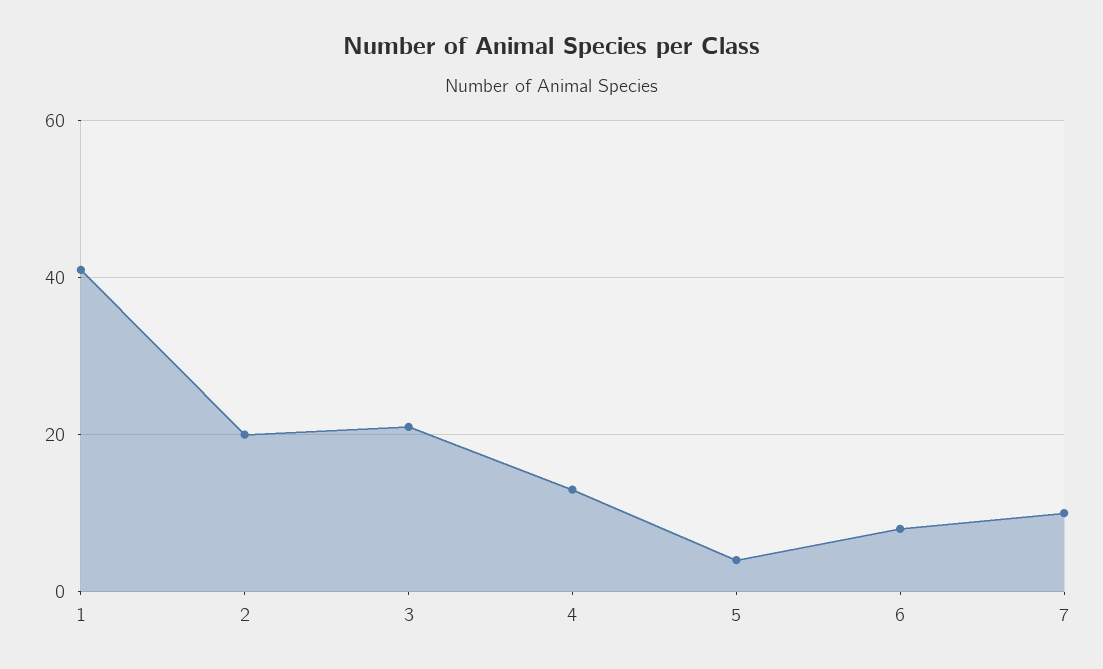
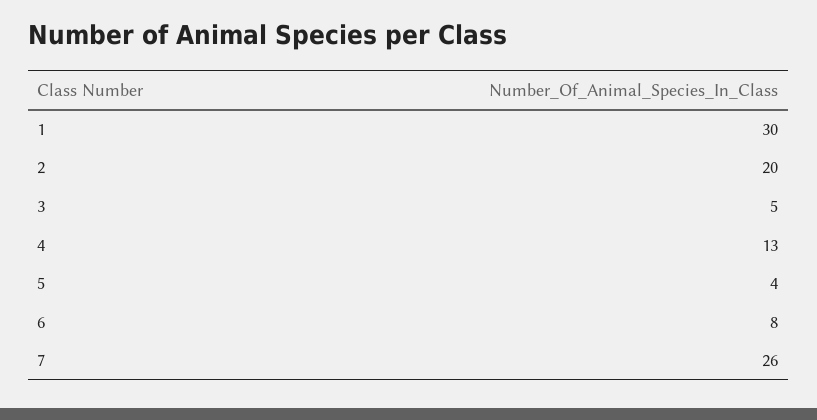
1: 40 -> 30
3: 20 -> 5
7: 10 -> 26

